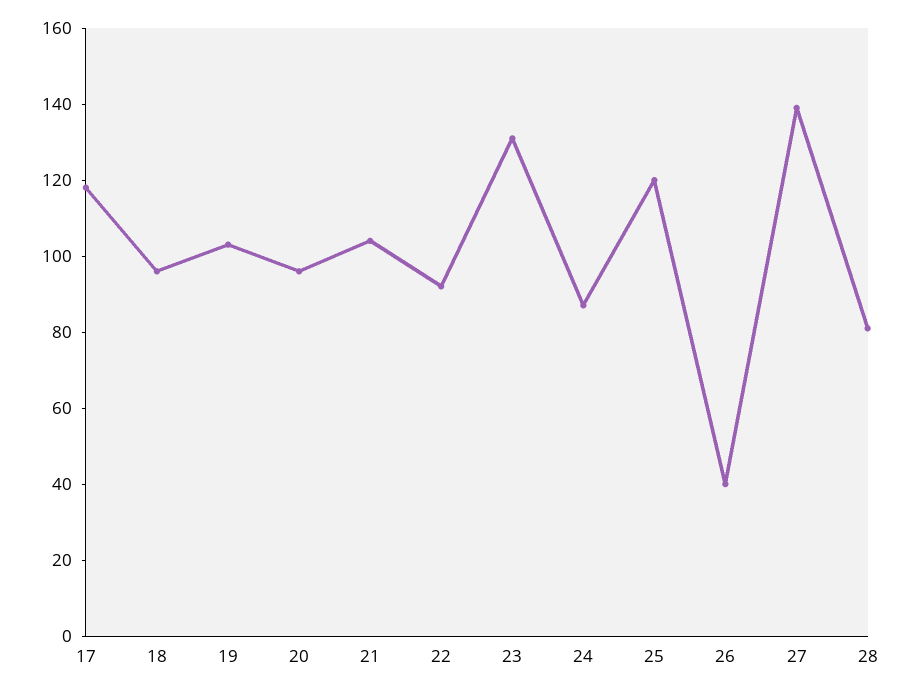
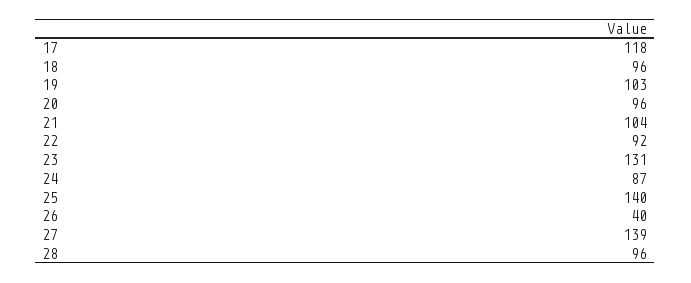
25: 120 -> 140
28: 80 -> 96

